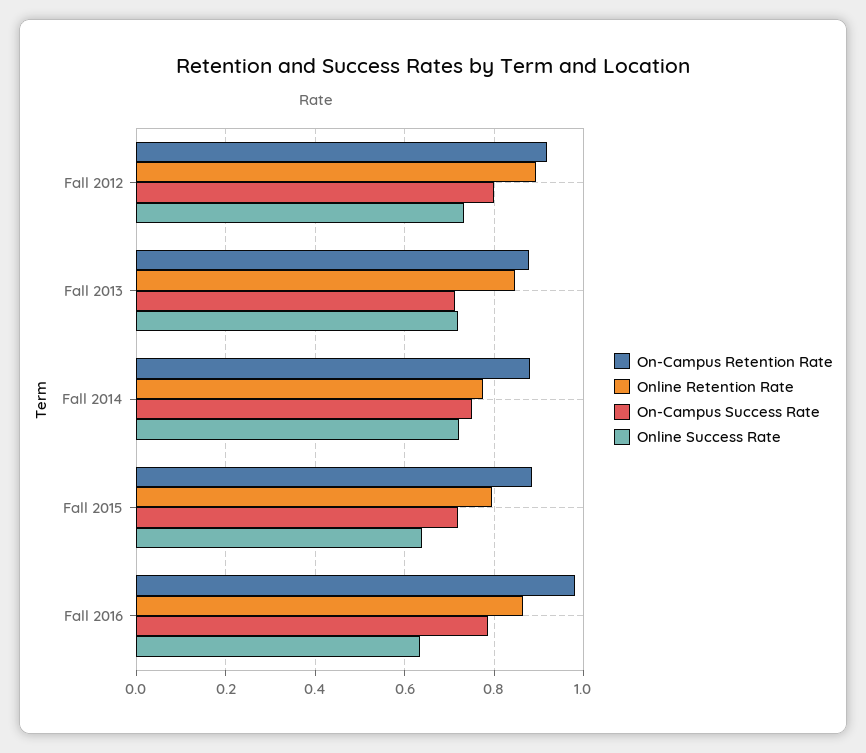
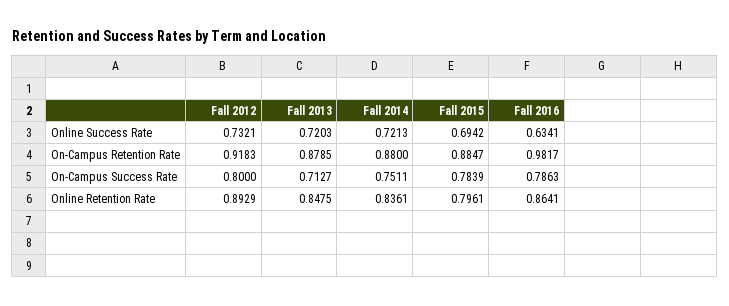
Online Retention Rate, Fall 2014: 0.78 -> 0.8361
On-Campus Success Rate, Fall 2015: 0.72 -> 0.7839
Online Success Rate, Fall 2015: 0.64 -> 0.6942

